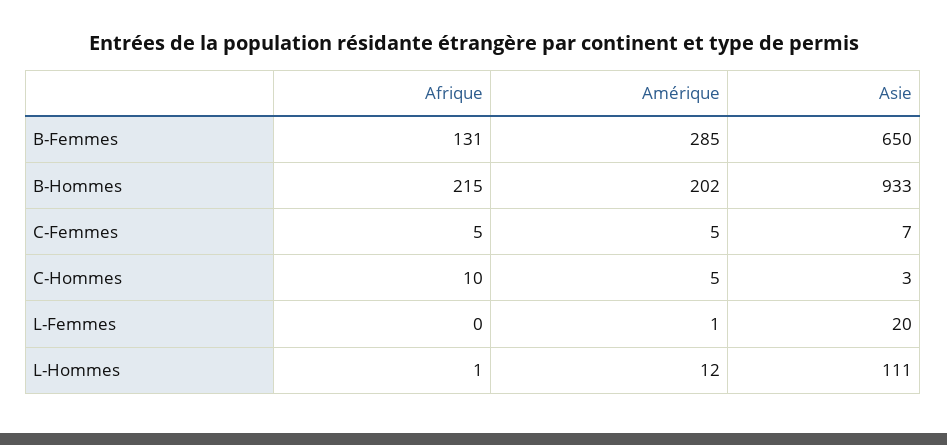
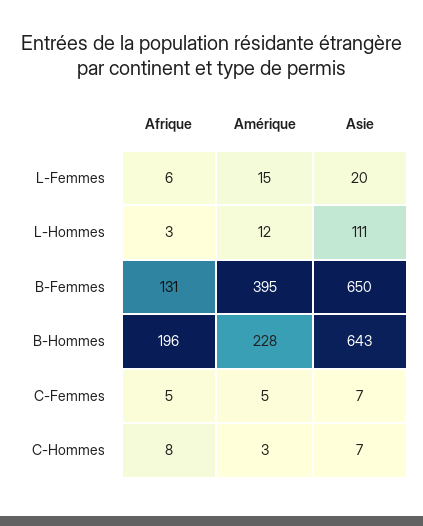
Amérique, B-Femmes: 285 -> 395
Afrique, B-Hommes: 215 -> 196
Amérique, B-Hommes: 202 -> 228
Asie, B-Hommes: 933 -> 643
Afrique, C-Hommes: 10 -> 8
Amérique, C-Hommes: 5 -> 3
Asie, C-Hommes: 3 -> 7
Afrique, L-Femmes: 0 -> 6
Amérique, L-Femmes: 1 -> 15
Afrique, L-Hommes: 1 -> 3

